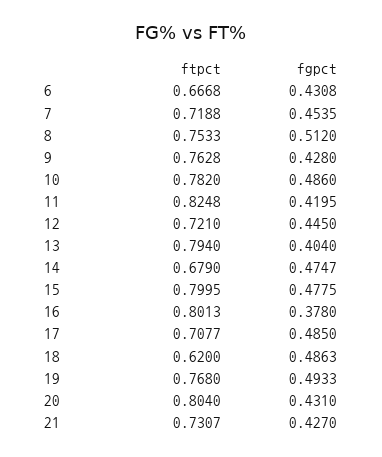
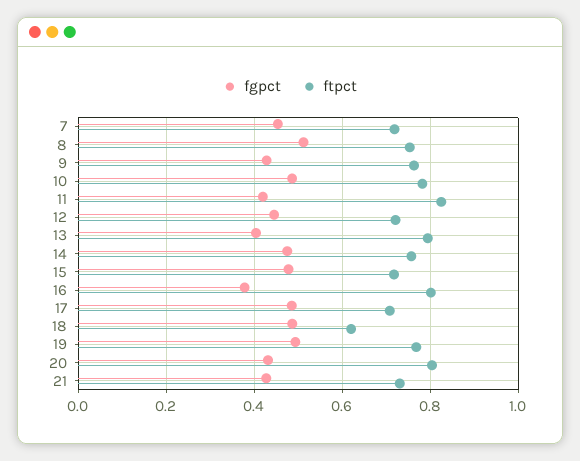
ftpct, 6: 0.6668 -> none
fgpct, 6: 0.4308 -> none
ftpct, 14: 0.679 -> 0.76
ftpct, 15: 0.7995 -> 0.72

